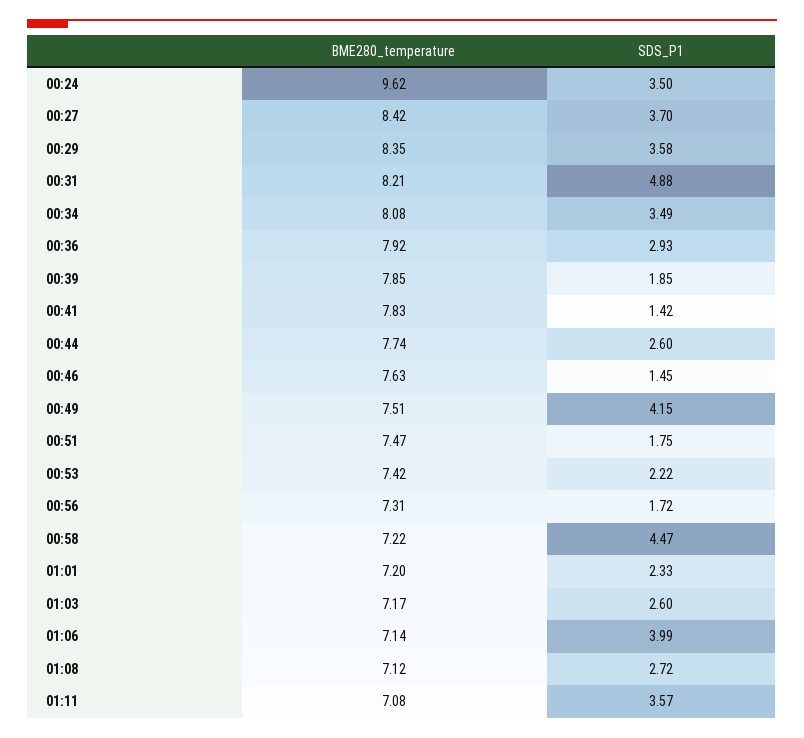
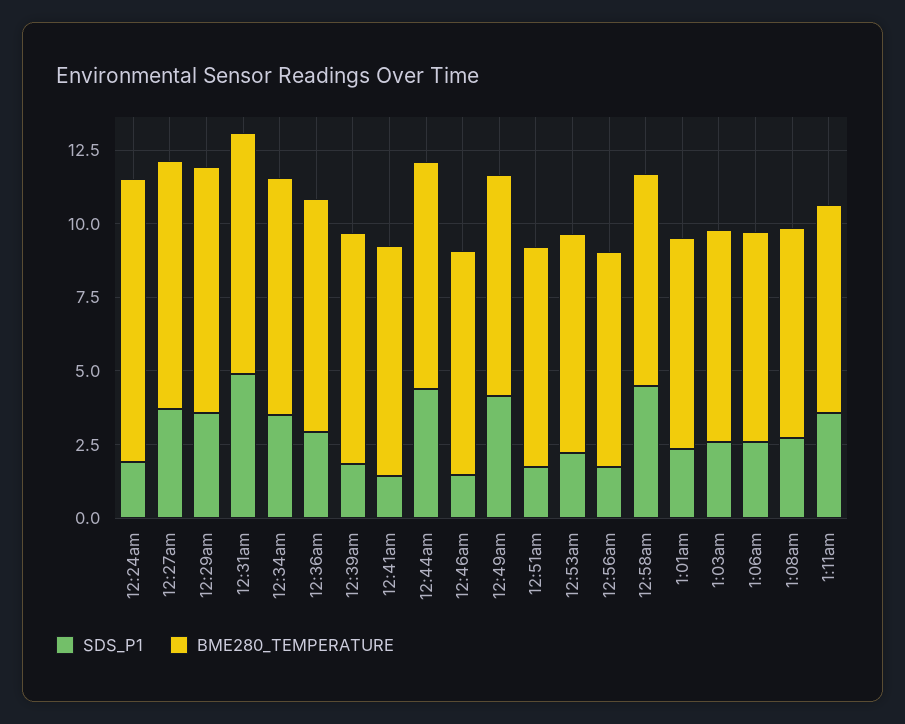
SDS_P1, 00:24: 3.5 -> 2
SDS_P1, 00:44: 2.6 -> 4.5
SDS_P1, 01:06: 3.99 -> 2.5

